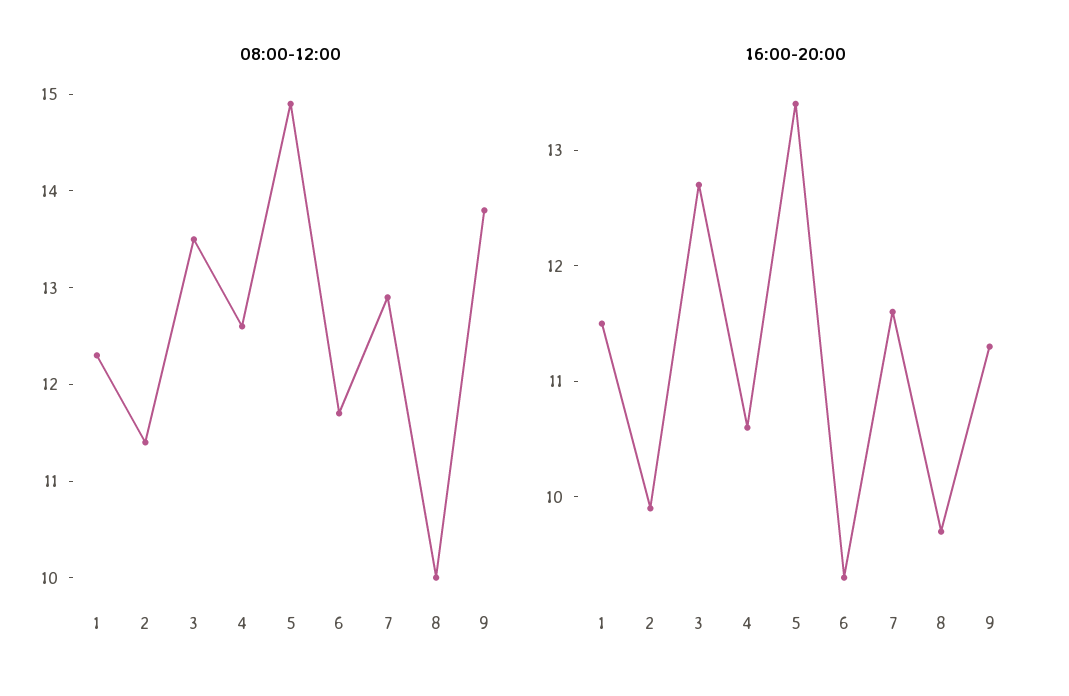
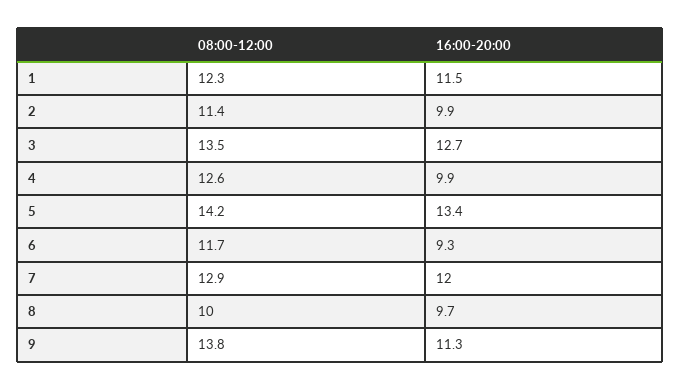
08:00-12:00, 5: 14.9 -> 14.2
16:00-20:00, 4: 10.6 -> 9.9
16:00-20:00, 7: 11.6 -> 12

